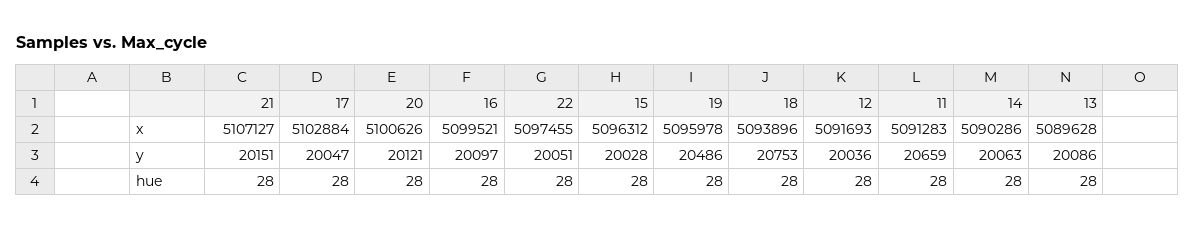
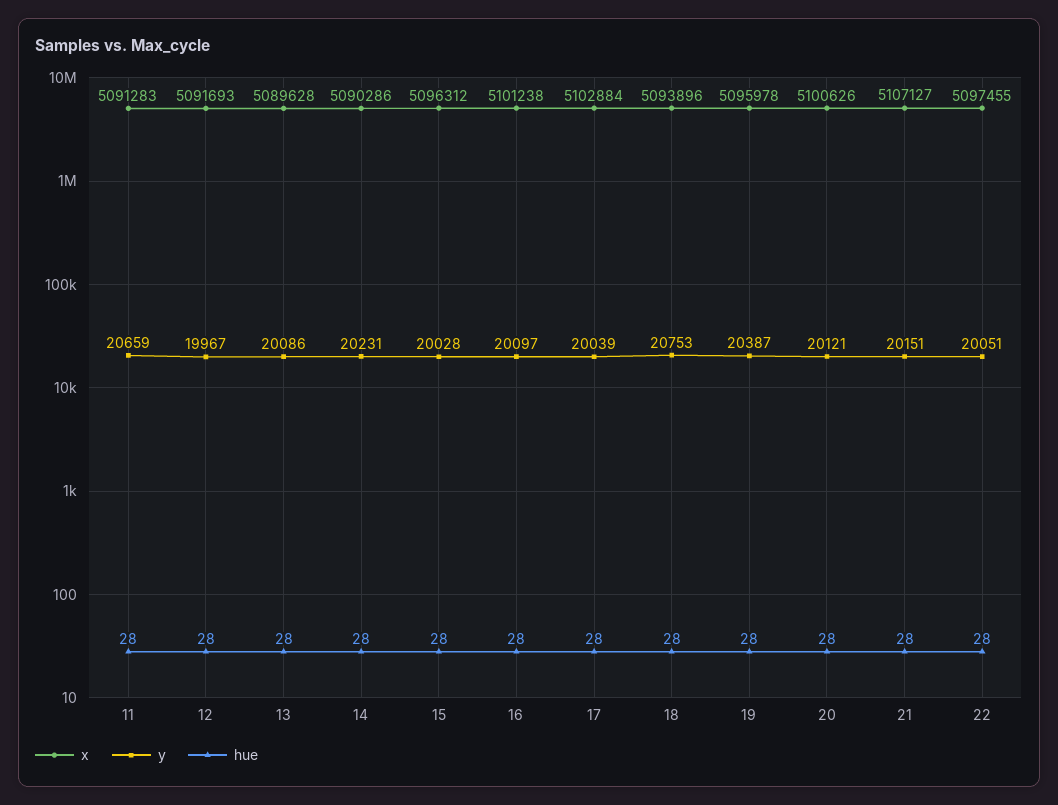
x, 16: 5099521 -> 5101238
y, 17: 20047 -> 20039
y, 19: 20486 -> 20387
y, 12: 20036 -> 19967
y, 14: 20063 -> 20231

